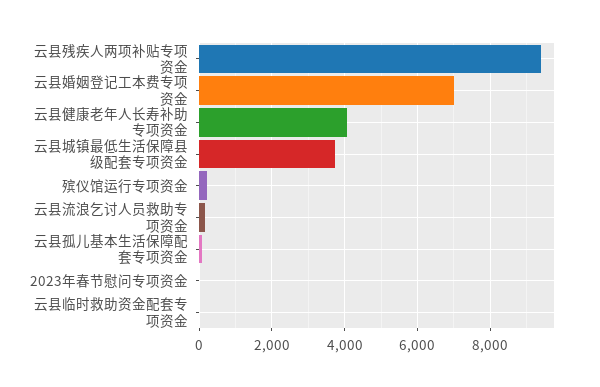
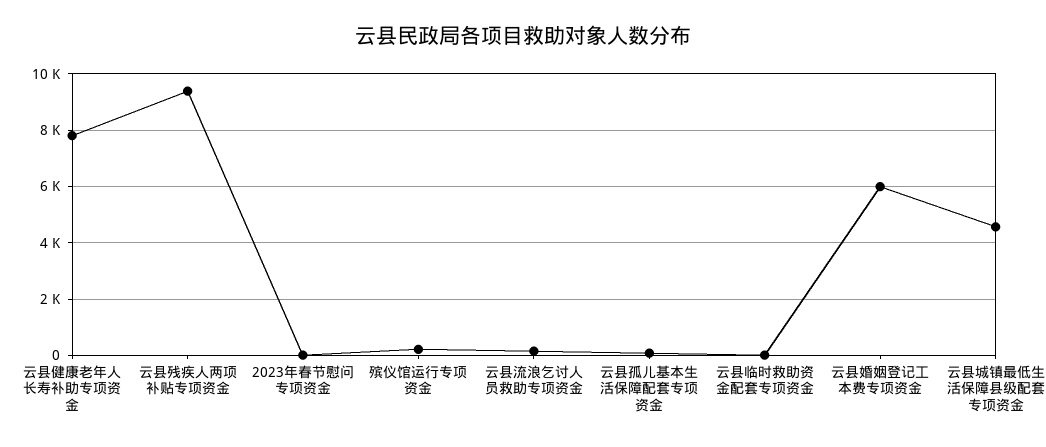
云县婚姻登记工本费专项资金: 7000 -> 6000
云县健康老年人长寿补助专项资金: 4000 -> 7750
云县城镇最低生活保障县级配套专项资金: 3800 -> 4500

